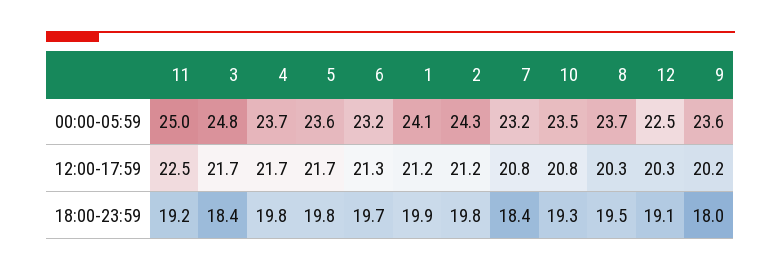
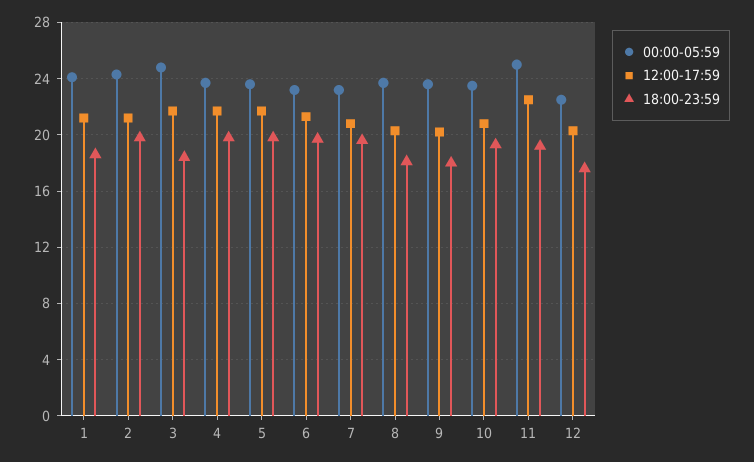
18:00-23:59, 1: 19.9 -> 18.5
18:00-23:59, 7: 18.4 -> 19.5
18:00-23:59, 8: 19.5 -> 18
18:00-23:59, 12: 19.1 -> 17.5

